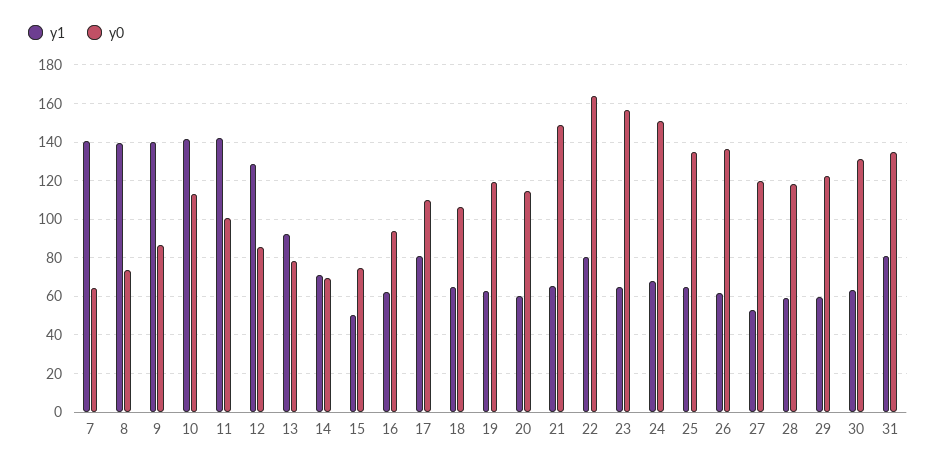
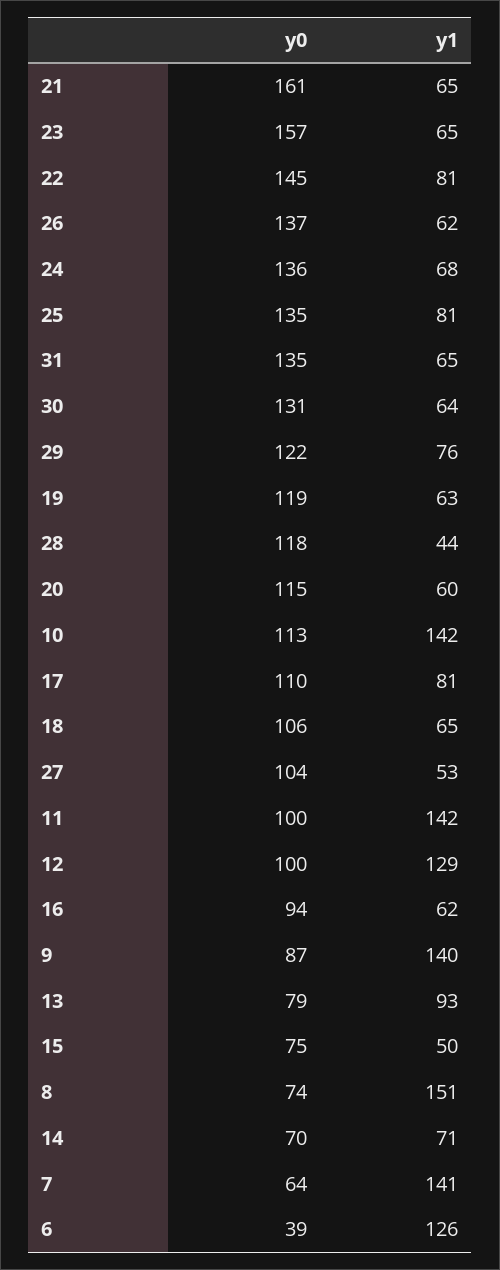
y1, 8: 140 -> 151
y0, 12: 85 -> 100
y0, 21: 150 -> 161
y0, 22: 165 -> 145
y0, 24: 150 -> 136
y1, 25: 65 -> 81
y0, 27: 120 -> 104
y1, 28: 60 -> 44
y1, 29: 60 -> 76
y1, 31: 80 -> 65
y0, 6: none -> 39
y1, 6: none -> 126

